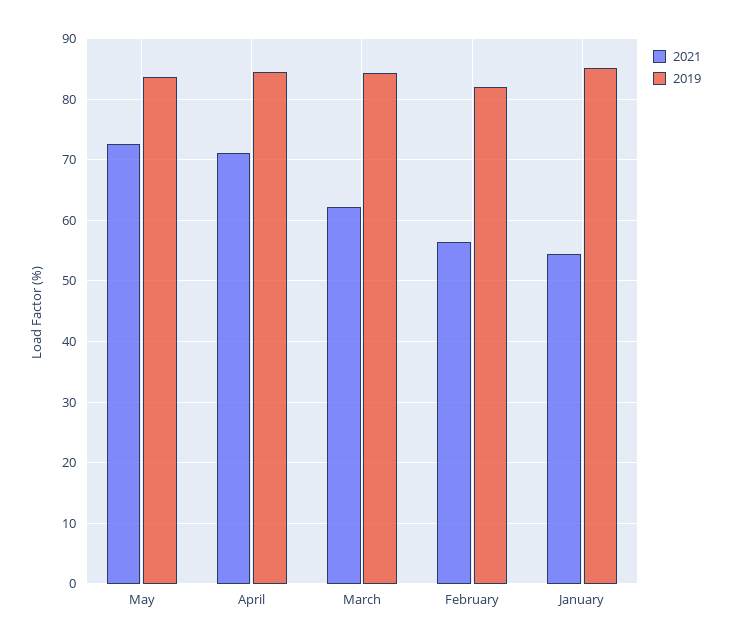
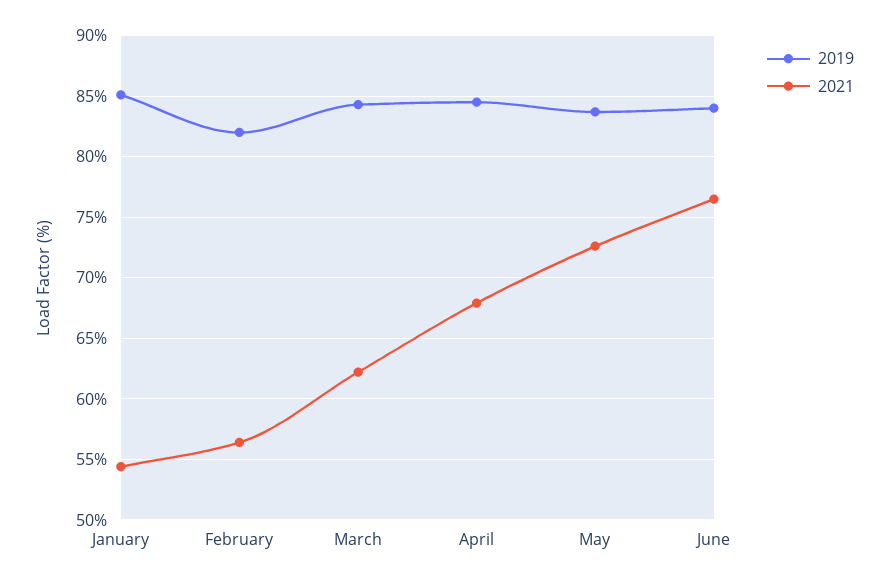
2021, April: 71 -> 68
2019, June: none -> 84
2021, June: none -> 76.5

